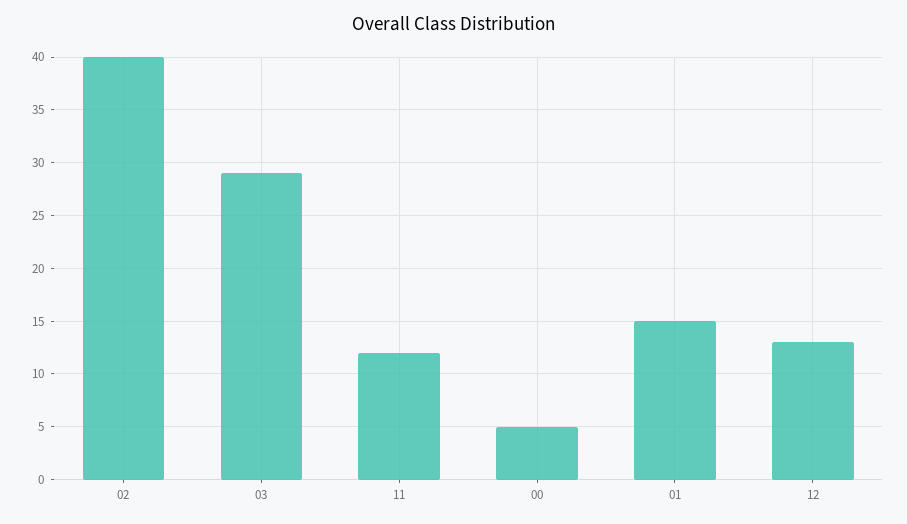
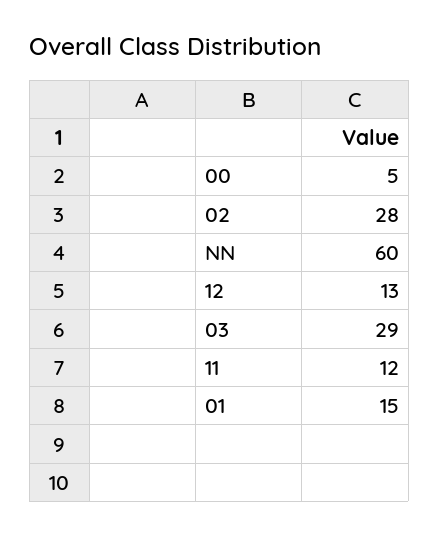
02: 40 -> 28
NN: none -> 60

